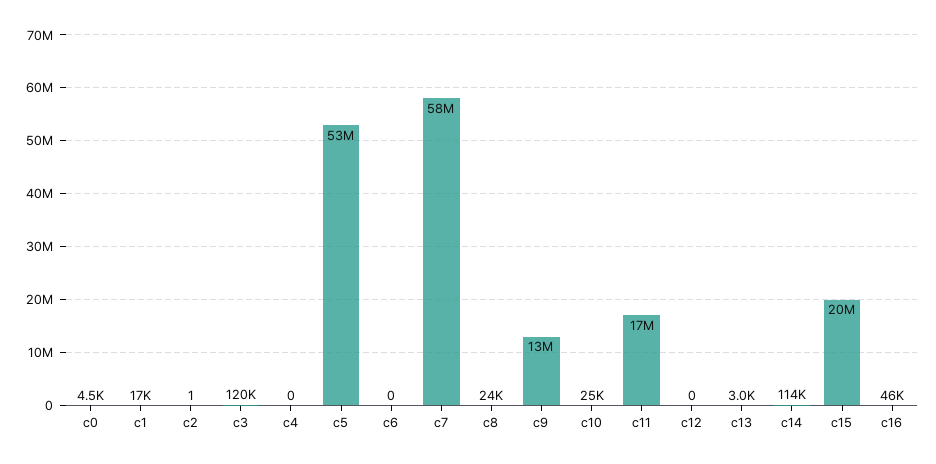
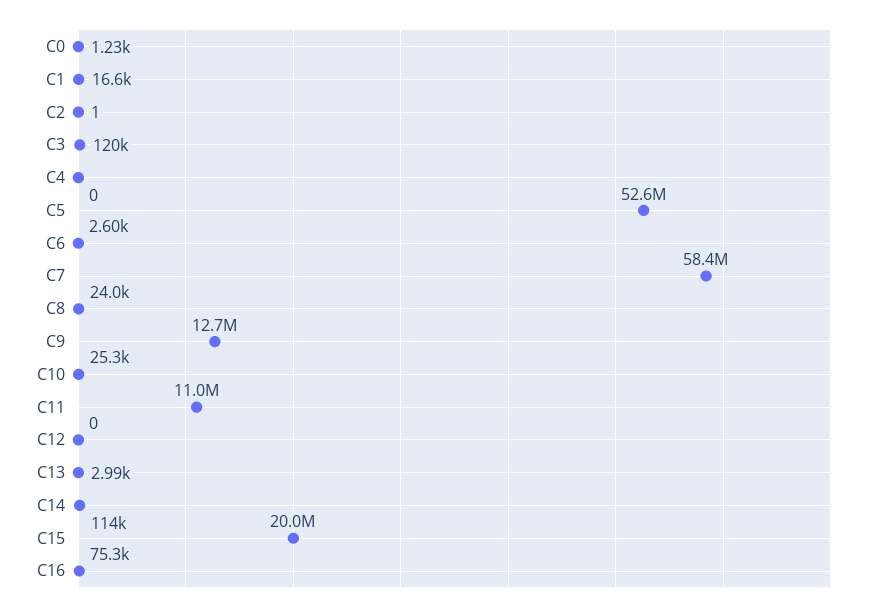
c0: 4500 -> 1230
c6: 0 -> 2600
c11: 17000000 -> 11000000
c16: 46000 -> 75300

